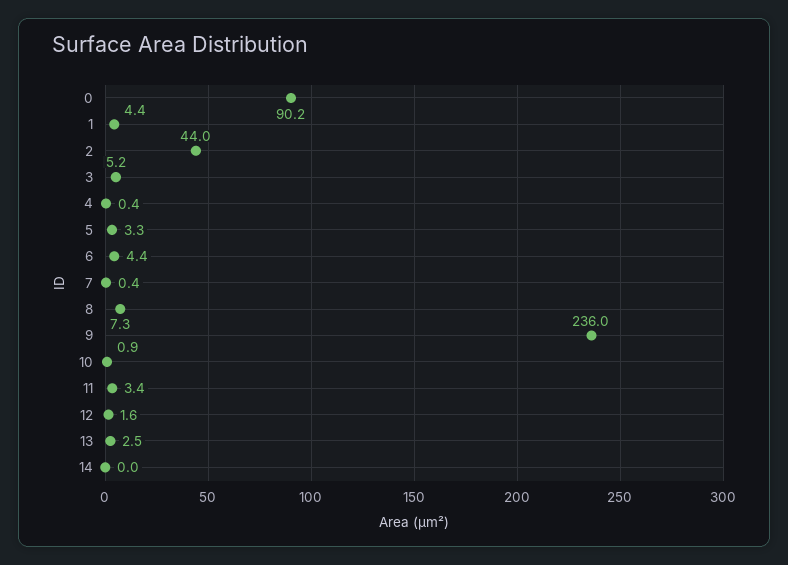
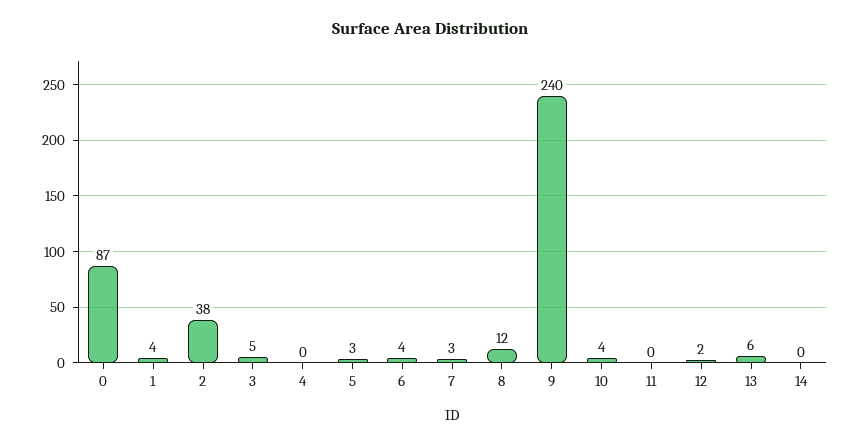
0: 90.2 -> 87
2: 44 -> 38
7: 0.4 -> 3
8: 7.3 -> 12
9: 236 -> 240
10: 0.9 -> 4
11: 3.4 -> 0
13: 2.5 -> 6

